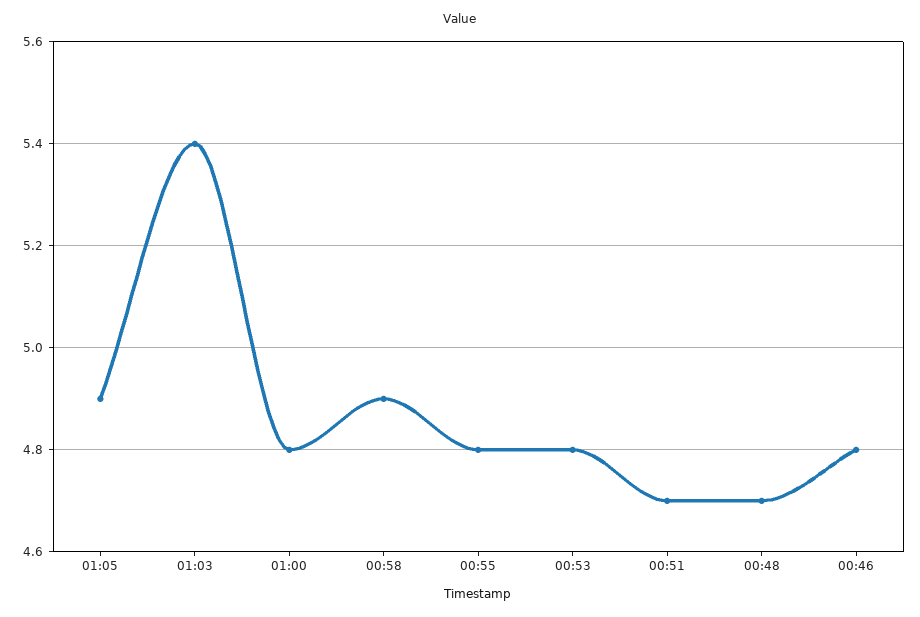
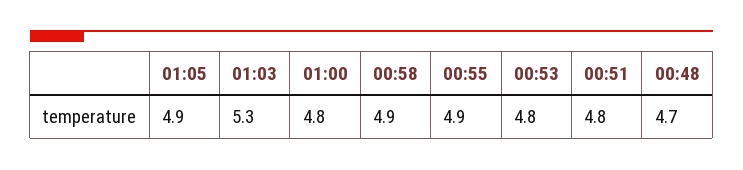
01:03: 5.4 -> 5.3
00:55: 4.8 -> 4.9
00:51: 4.7 -> 4.8
00:46: 4.8 -> none

